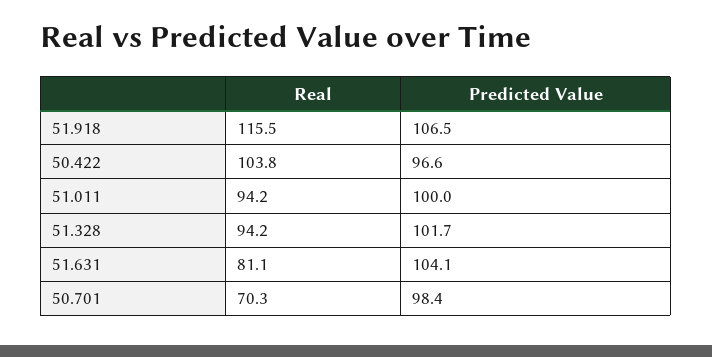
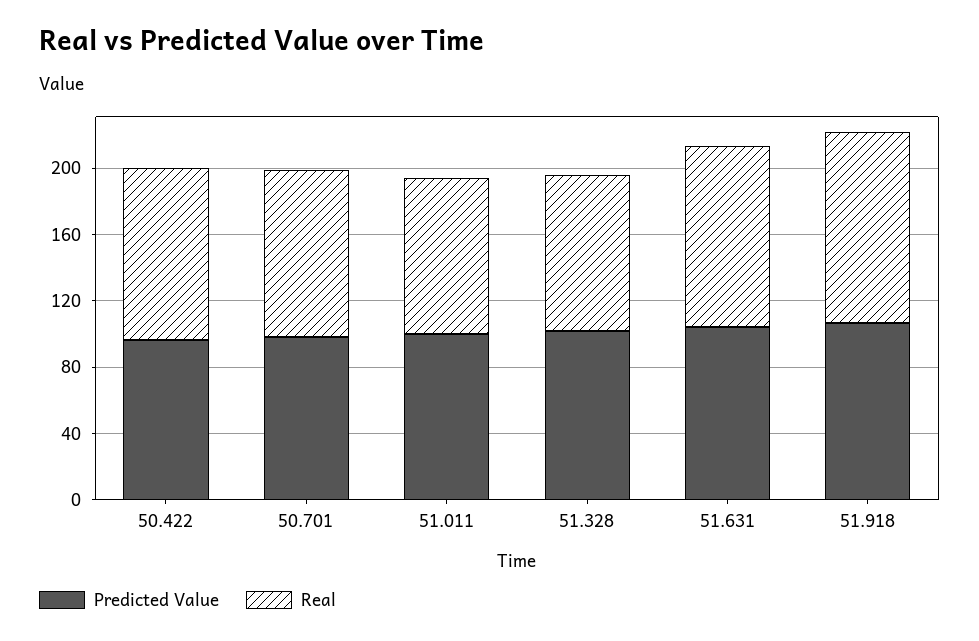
Real, 51.631: 81.1 -> 110
Real, 50.701: 70.3 -> 100

